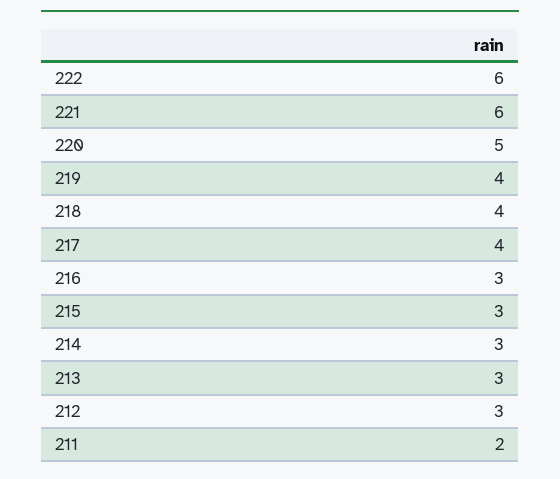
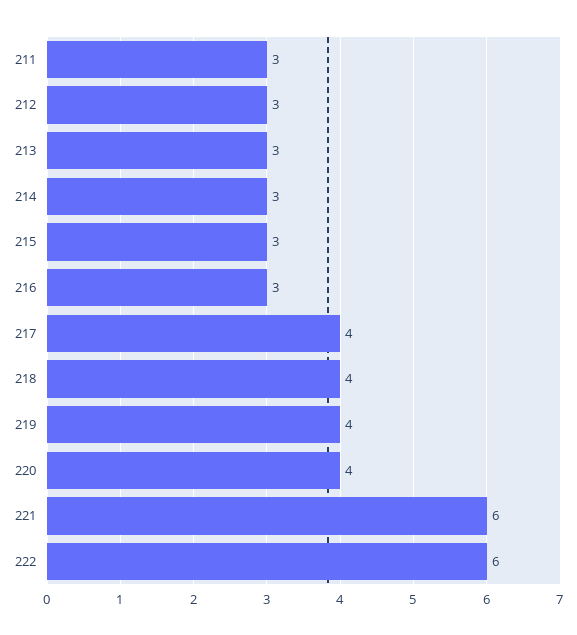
220: 5 -> 4
211: 2 -> 3

